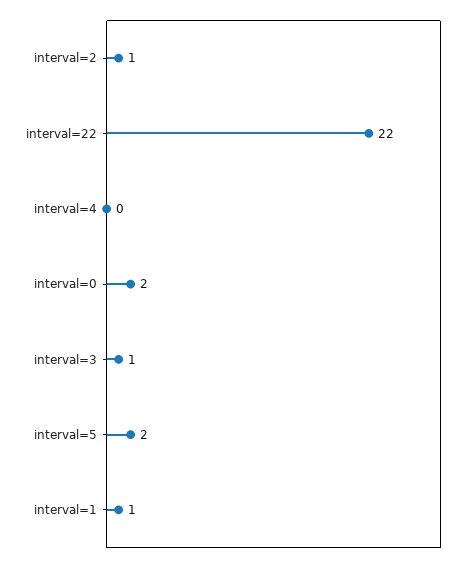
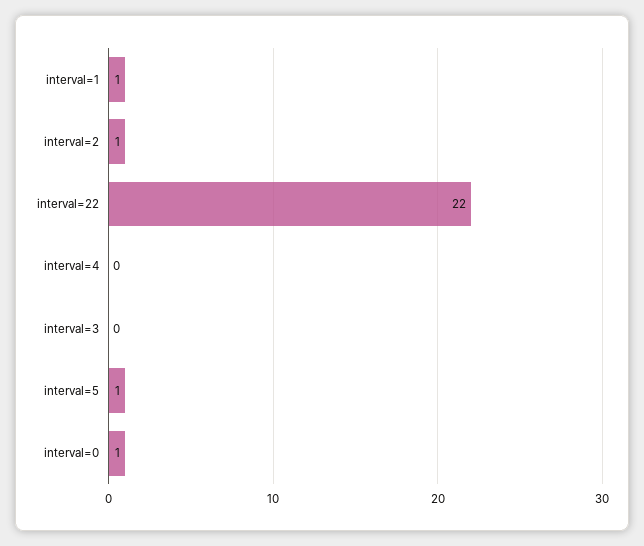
interval=0: 2 -> 1
interval=3: 1 -> 0
interval=5: 2 -> 1

